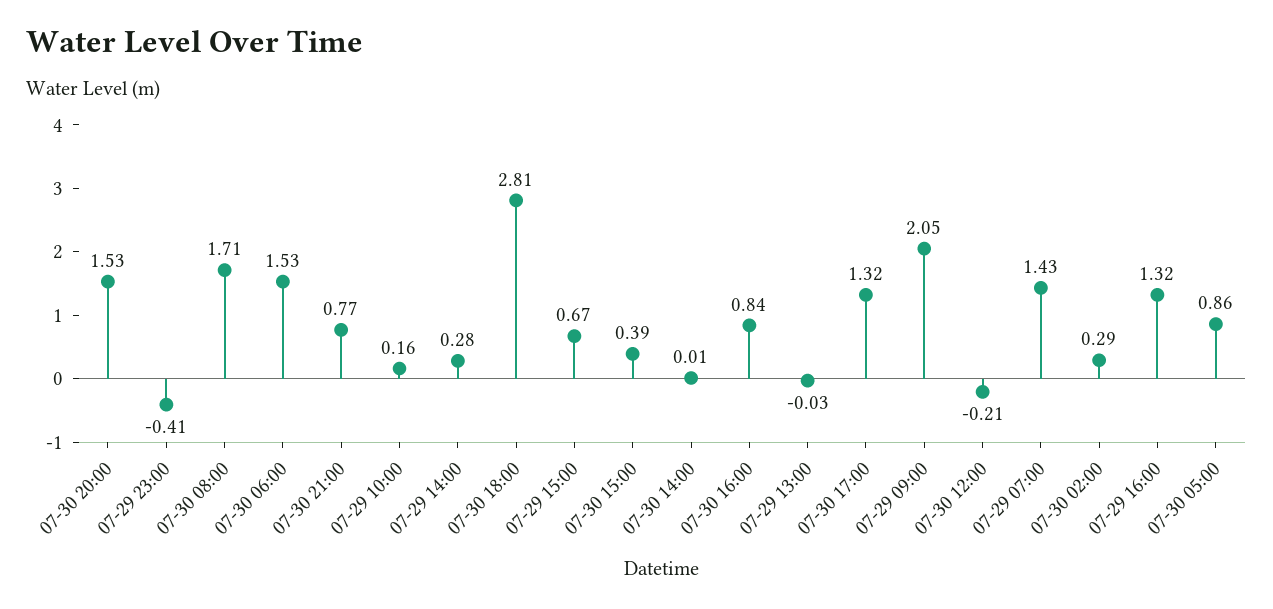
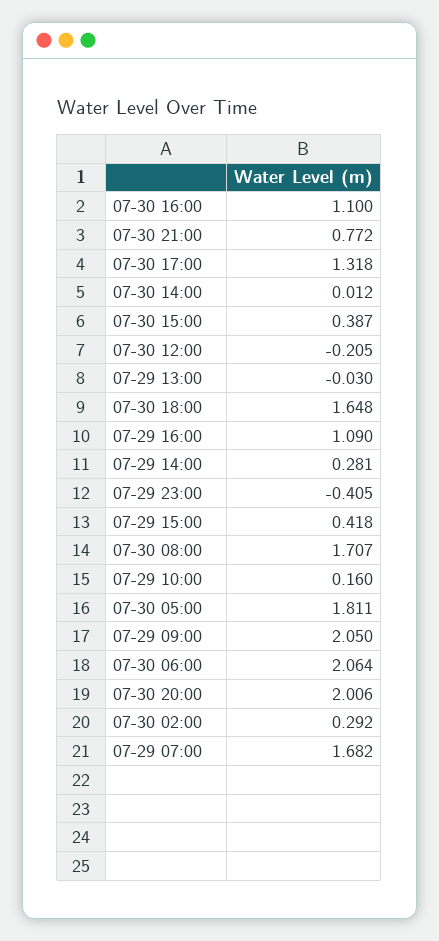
07-30 20:00: 1.53 -> 2.006
07-30 06:00: 1.53 -> 2.064
07-30 18:00: 2.81 -> 1.648
07-29 15:00: 0.67 -> 0.418
07-30 16:00: 0.84 -> 1.1
07-29 07:00: 1.43 -> 1.682
07-29 16:00: 1.32 -> 1.09
07-30 05:00: 0.86 -> 1.811

